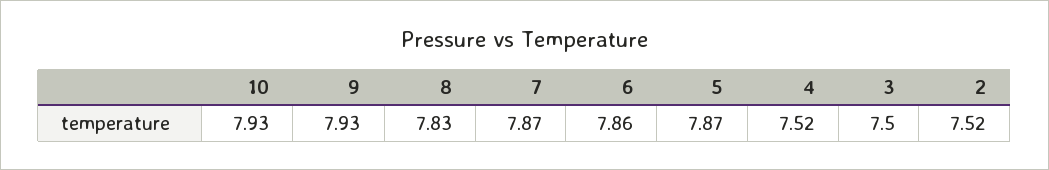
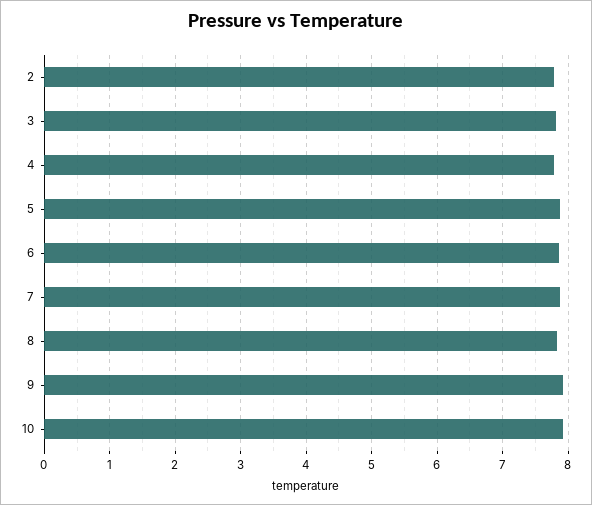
4: 7.52 -> 7.8
3: 7.5 -> 7.8
2: 7.52 -> 7.8

